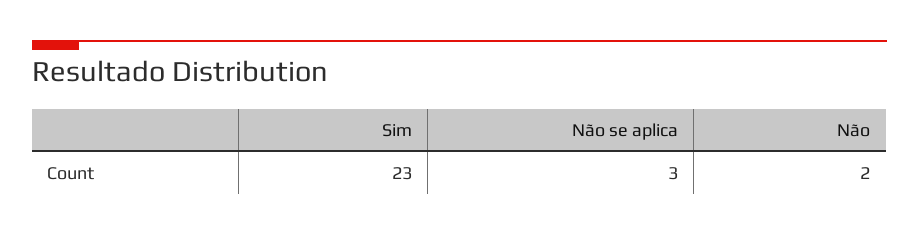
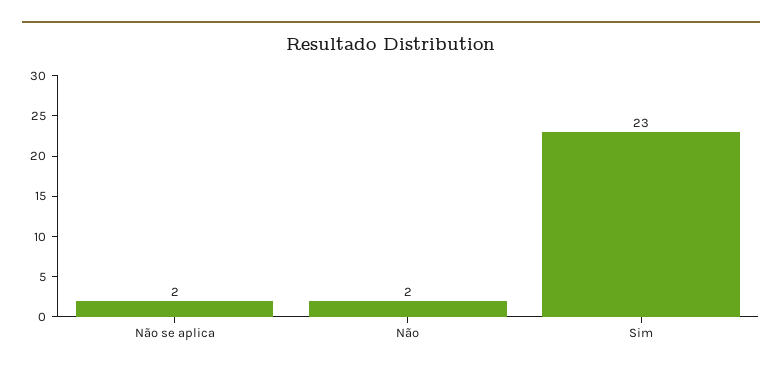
Não se aplica: 3 -> 2

